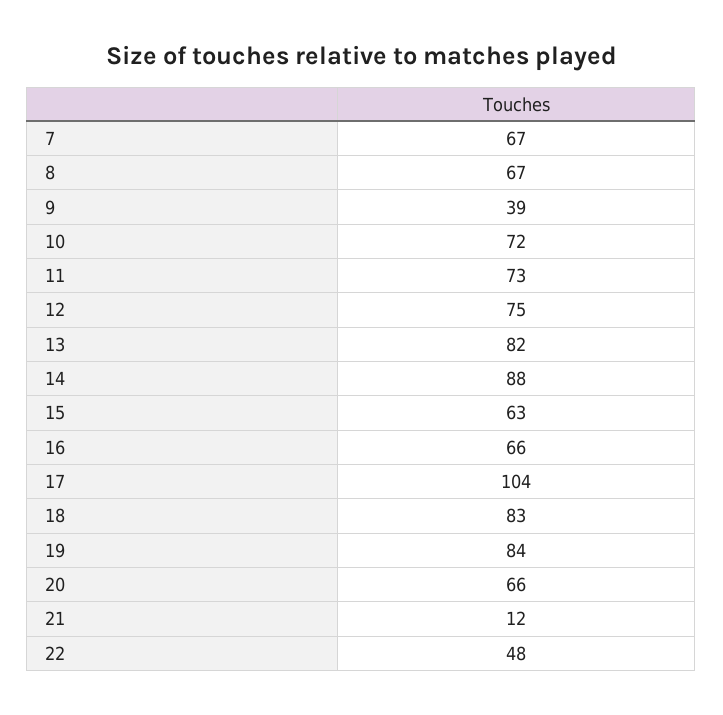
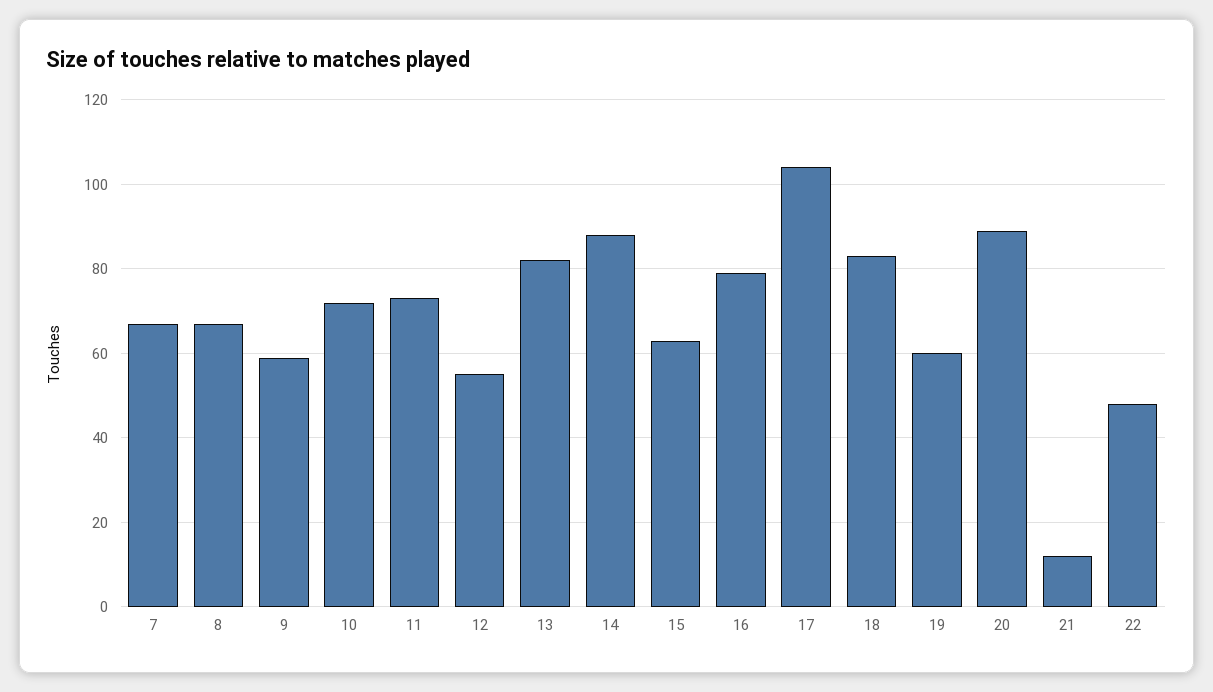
9: 39 -> 60
12: 75 -> 55
16: 66 -> 80
19: 84 -> 60
20: 66 -> 90

